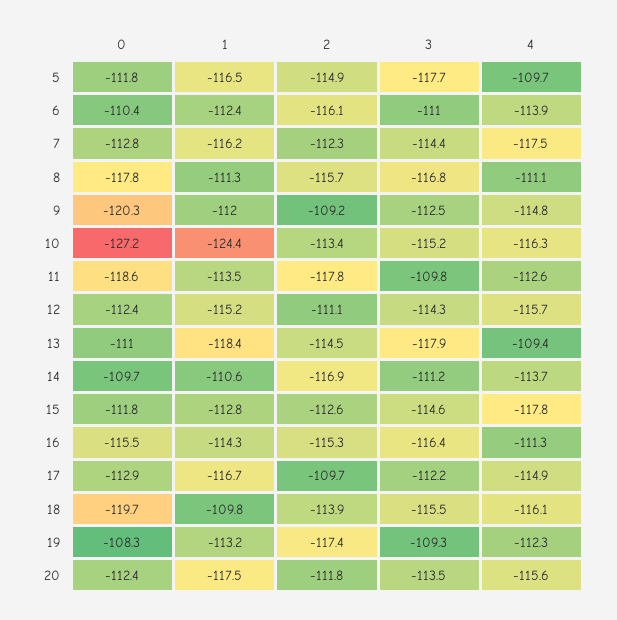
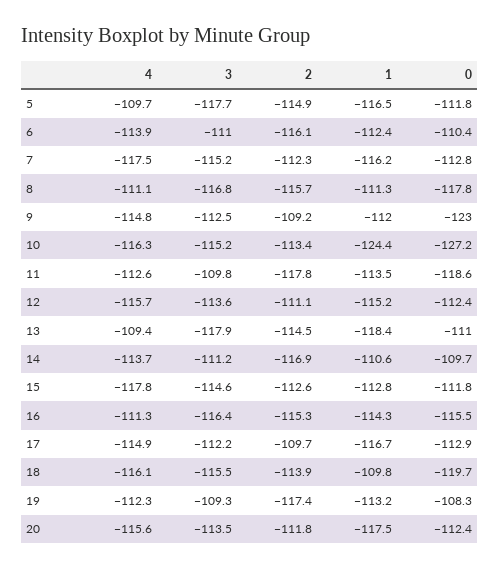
3, 7: -114.4 -> -115.2
0, 9: -120.3 -> -123
3, 12: -114.3 -> -113.6

